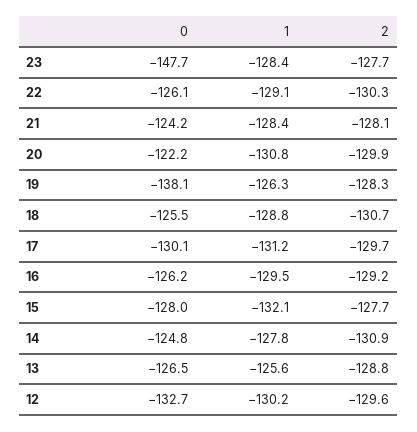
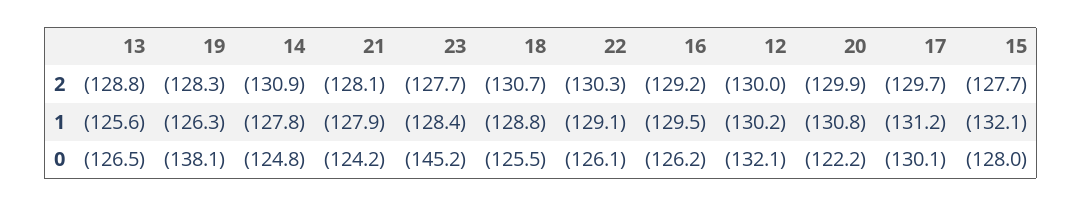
0, 23: -147.7 -> -145.2
1, 21: -128.4 -> -127.9
0, 12: -132.7 -> -132.1
2, 12: -129.6 -> -130

